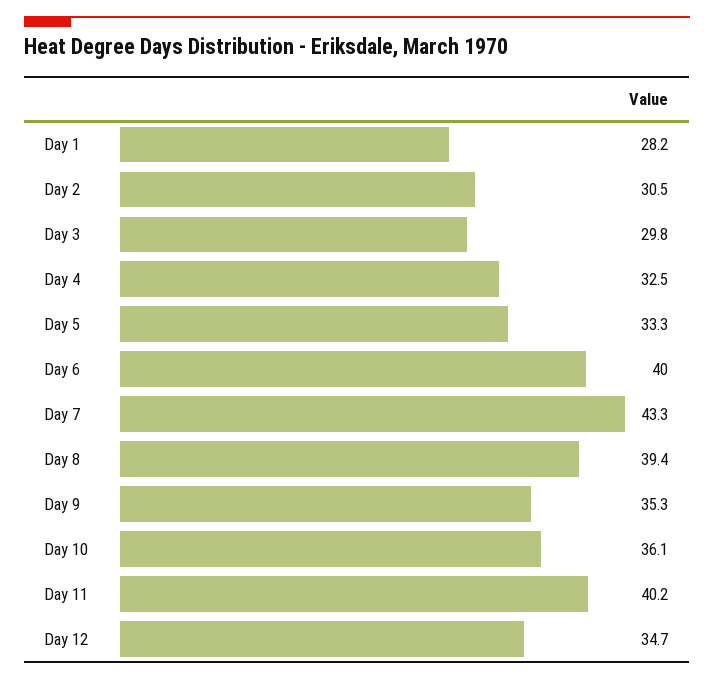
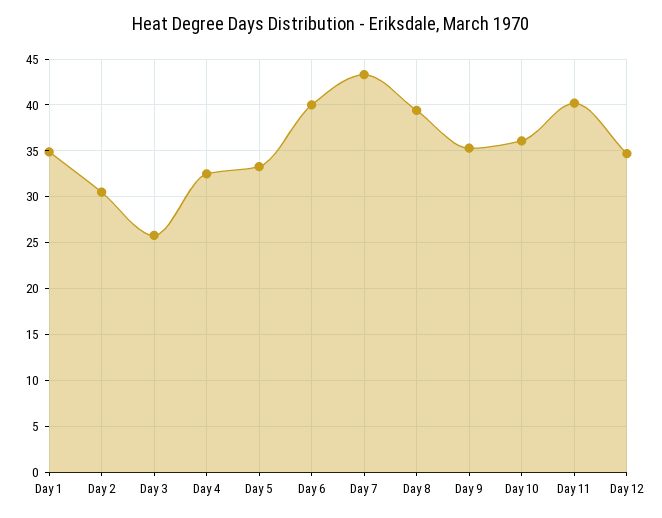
Day 1: 28.2 -> 35
Day 3: 29.8 -> 26

